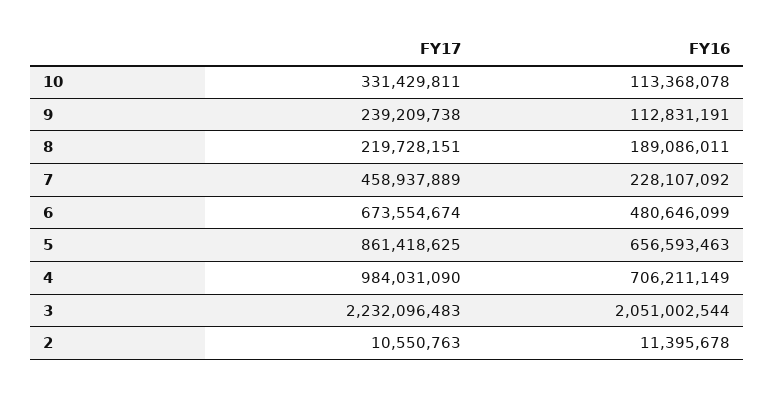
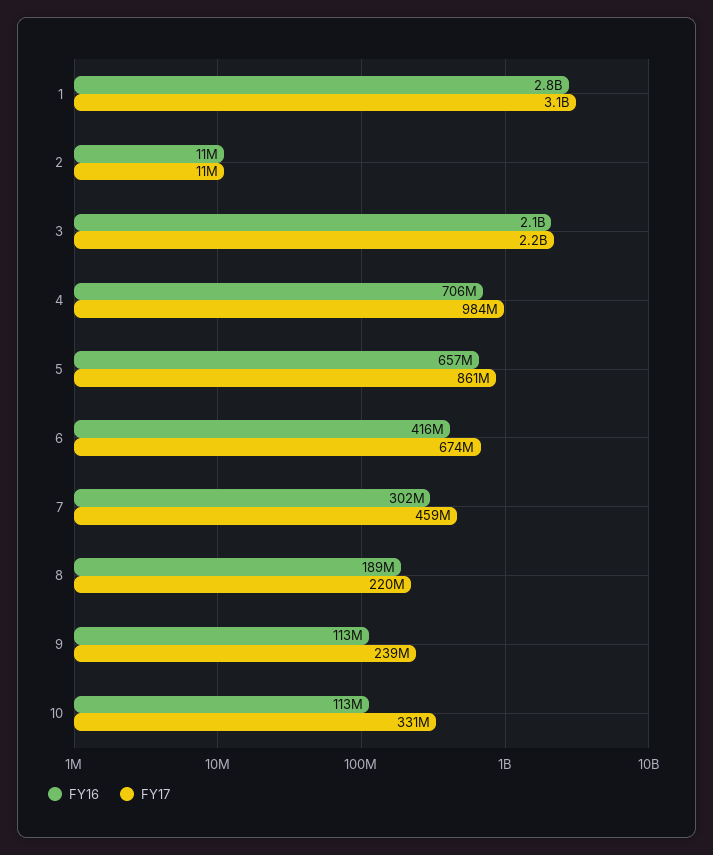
FY16, 7: 228107092 -> 302000000
FY16, 6: 480646099 -> 416000000
FY16, 1: none -> 2800000000
FY17, 1: none -> 3100000000

